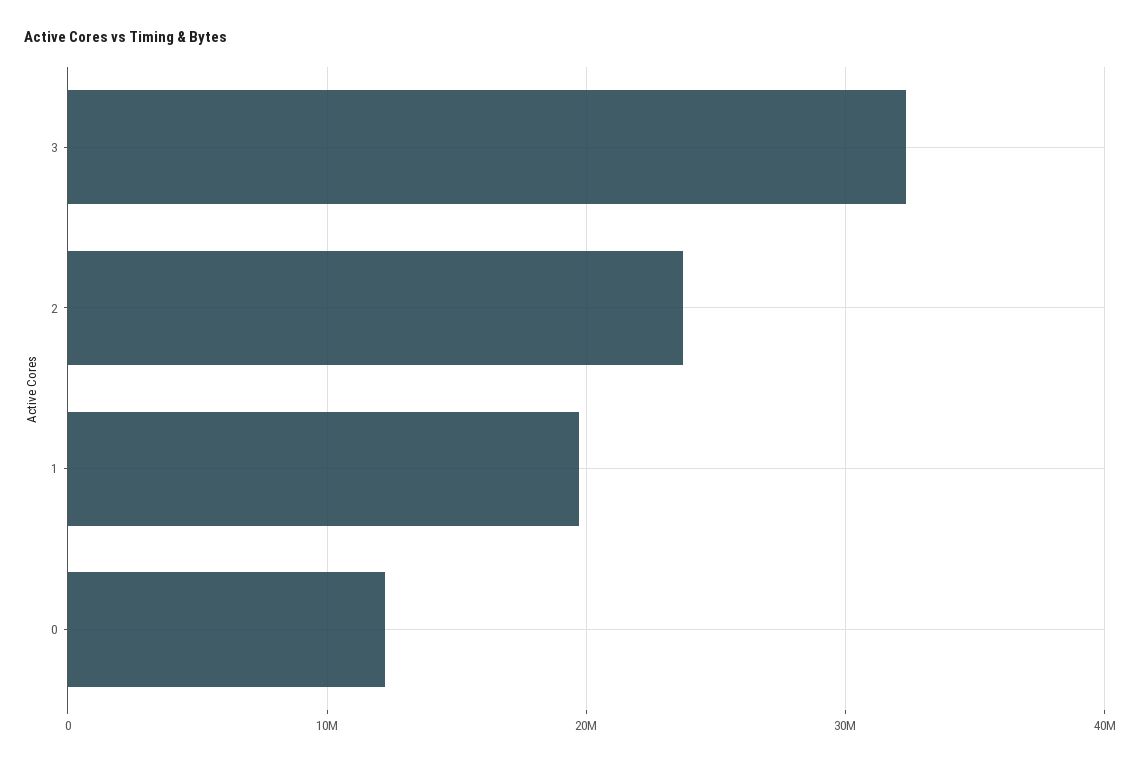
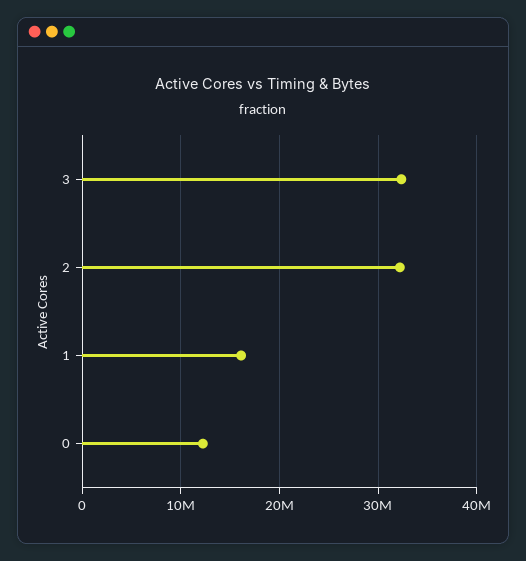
2: 24000000 -> 32000000
1: 20000000 -> 16000000

